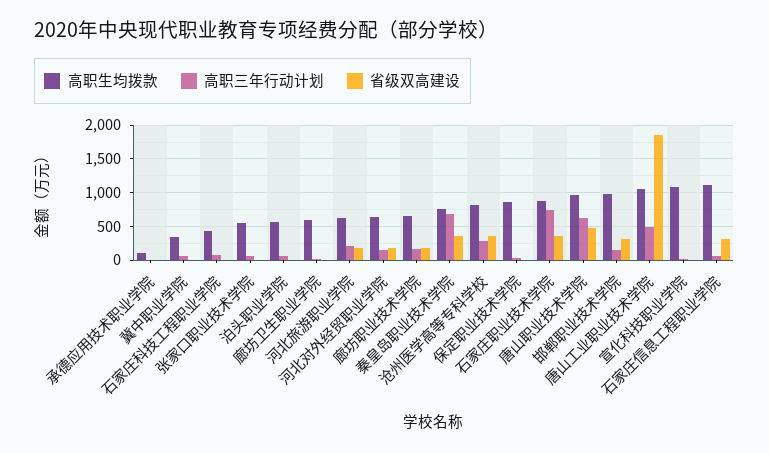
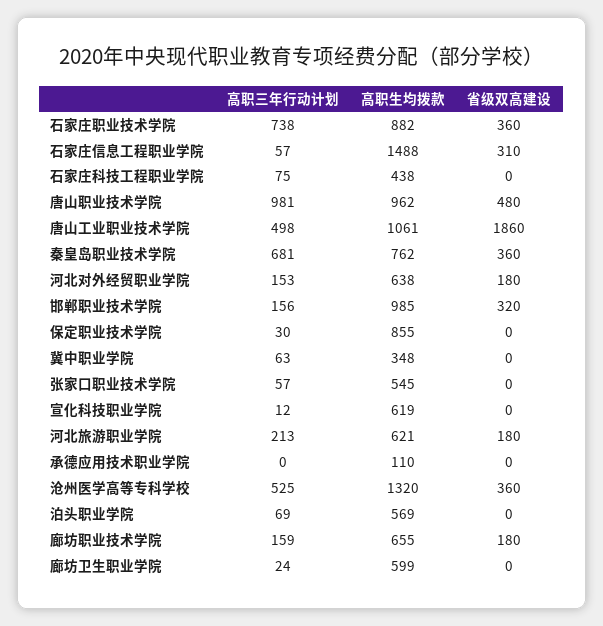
高职生均拨款, 沧州医学高等专科学校: 800 -> 1320
高职三年行动计划, 沧州医学高等专科学校: 300 -> 525
高职三年行动计划, 唐山职业技术学院: 600 -> 981
高职生均拨款, 宣化科技职业学院: 1100 -> 619
高职生均拨款, 石家庄信息工程职业学院: 1100 -> 1488

